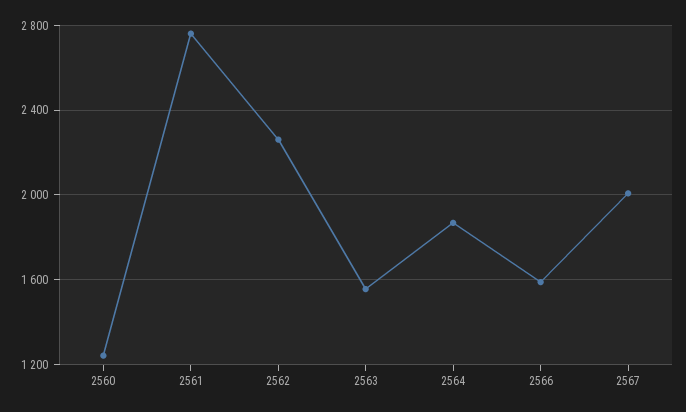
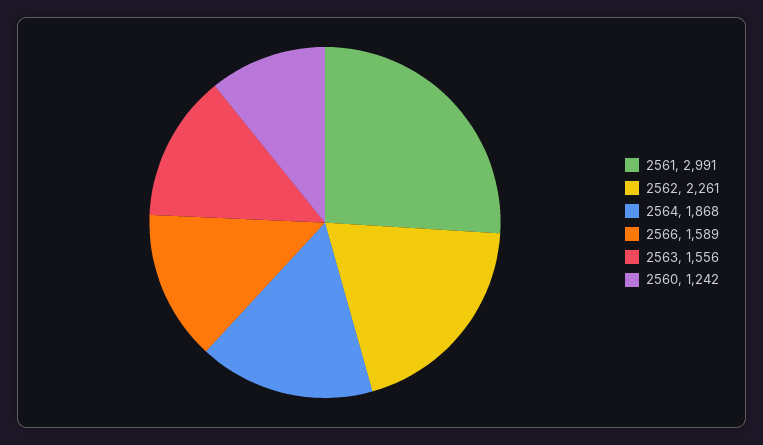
2561: 2750 -> 2991
2567: 2000 -> none

